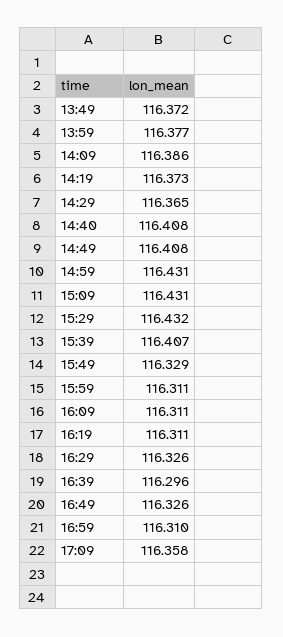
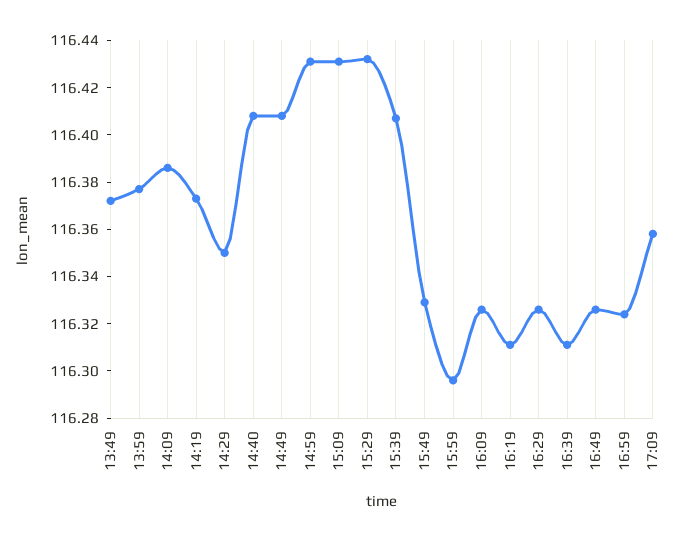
14:29: 116.365 -> 116.35
15:59: 116.311 -> 116.295
16:09: 116.311 -> 116.325
16:39: 116.296 -> 116.31
16:59: 116.31 -> 116.325

